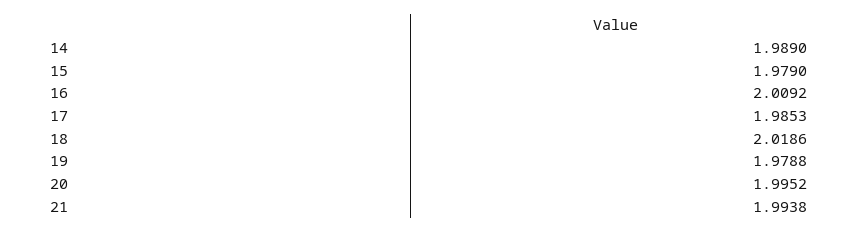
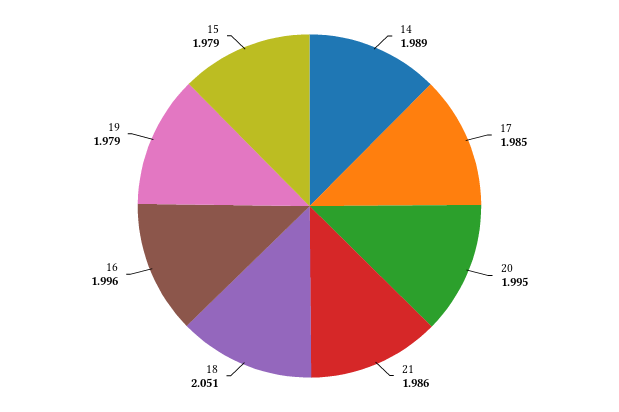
16: 2.0092 -> 1.996
18: 2.0186 -> 2.051
21: 1.9938 -> 1.986

